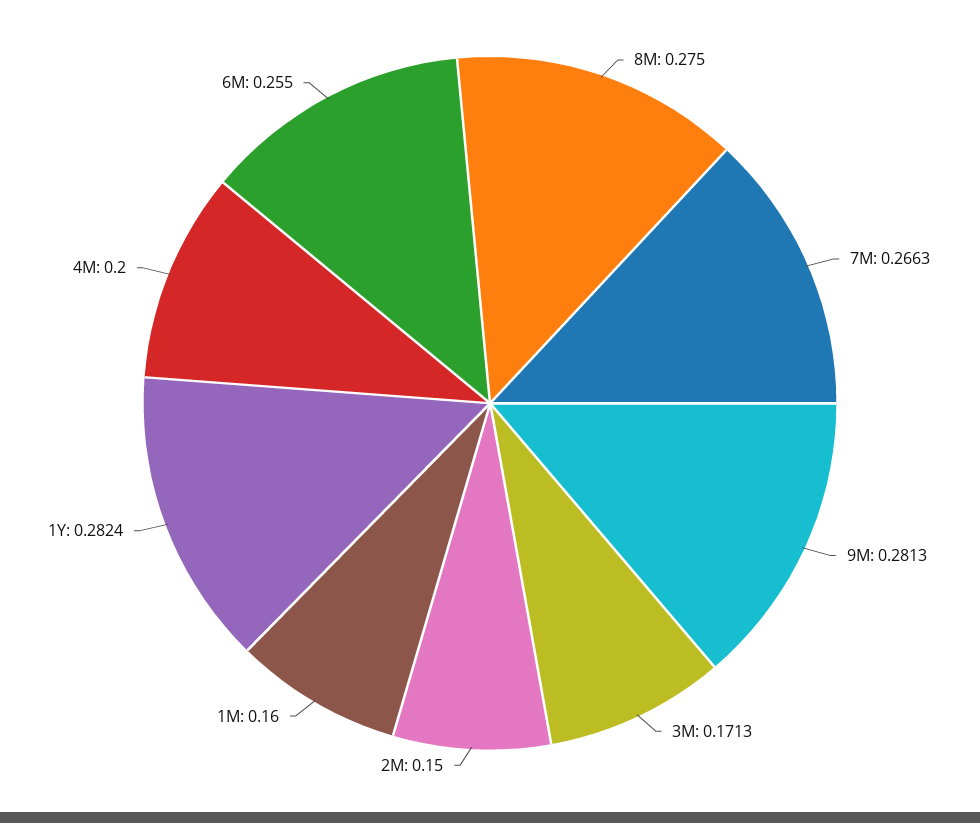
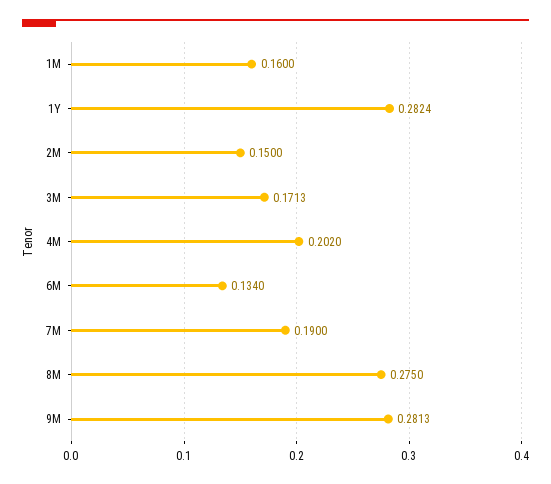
7M: 0.2663 -> 0.19
4M: 0.2 -> 0.202
6M: 0.255 -> 0.134

